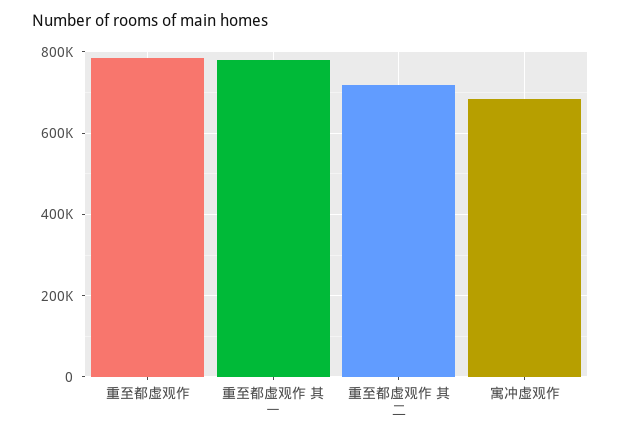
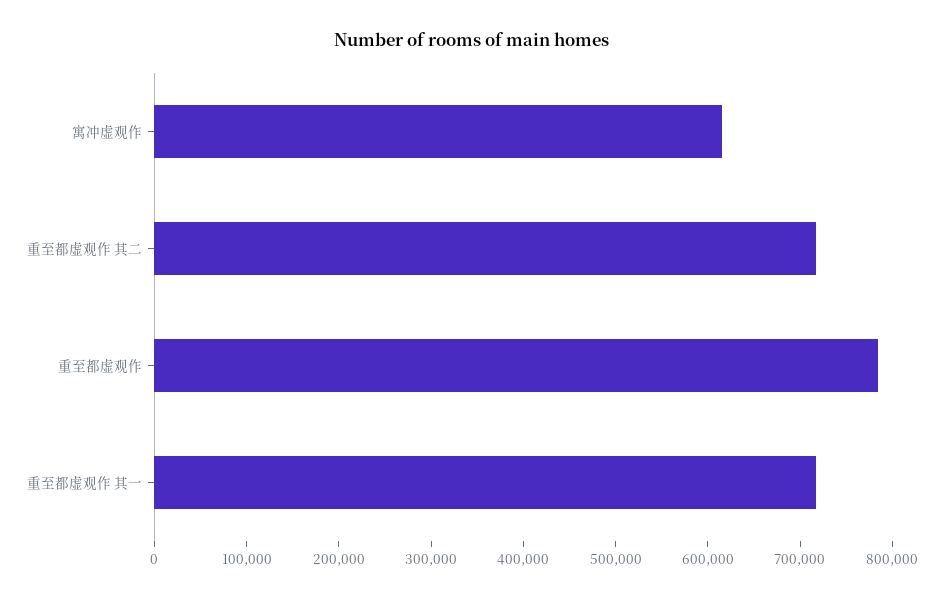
重至都虚观作 其一: 780000 -> 720000
寓冲虚观作: 680000 -> 620000

